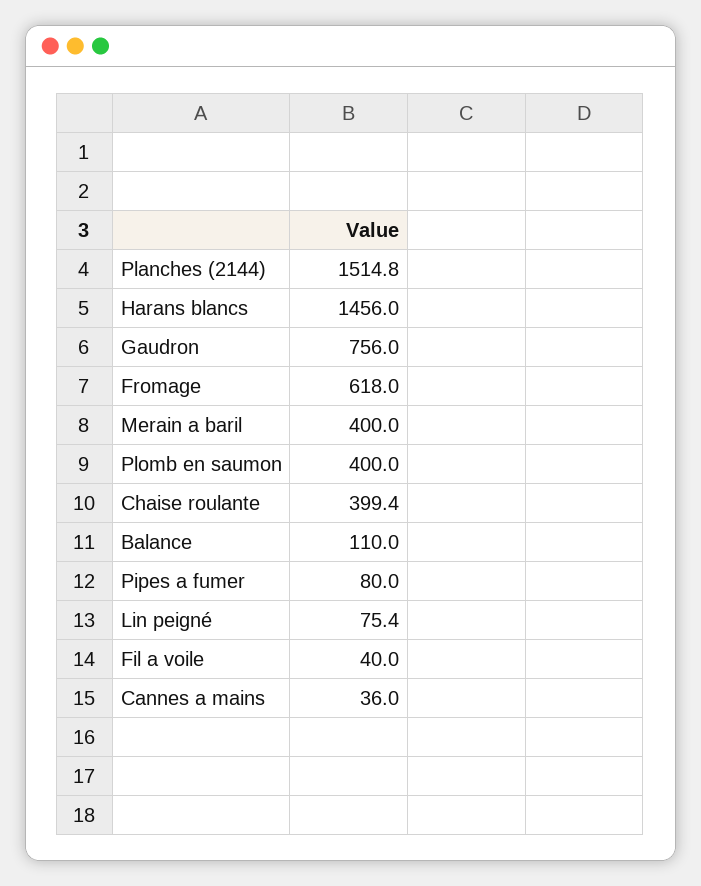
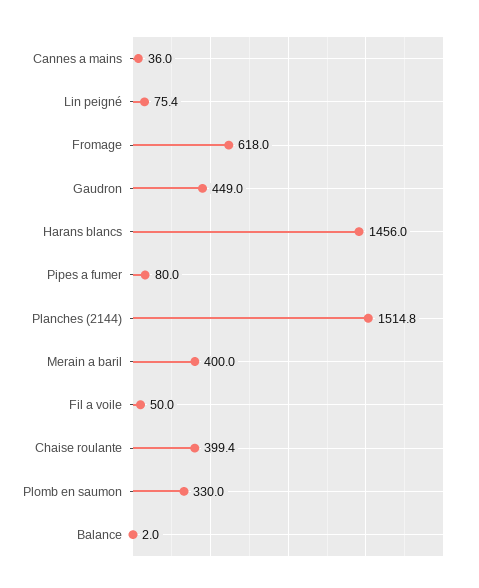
Gaudron: 756 -> 449
Plomb en saumon: 400 -> 330
Balance: 110 -> 2
Fil a voile: 40 -> 50

